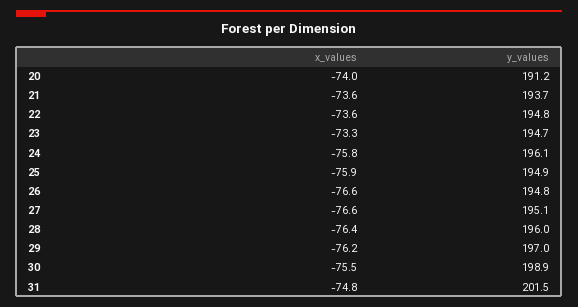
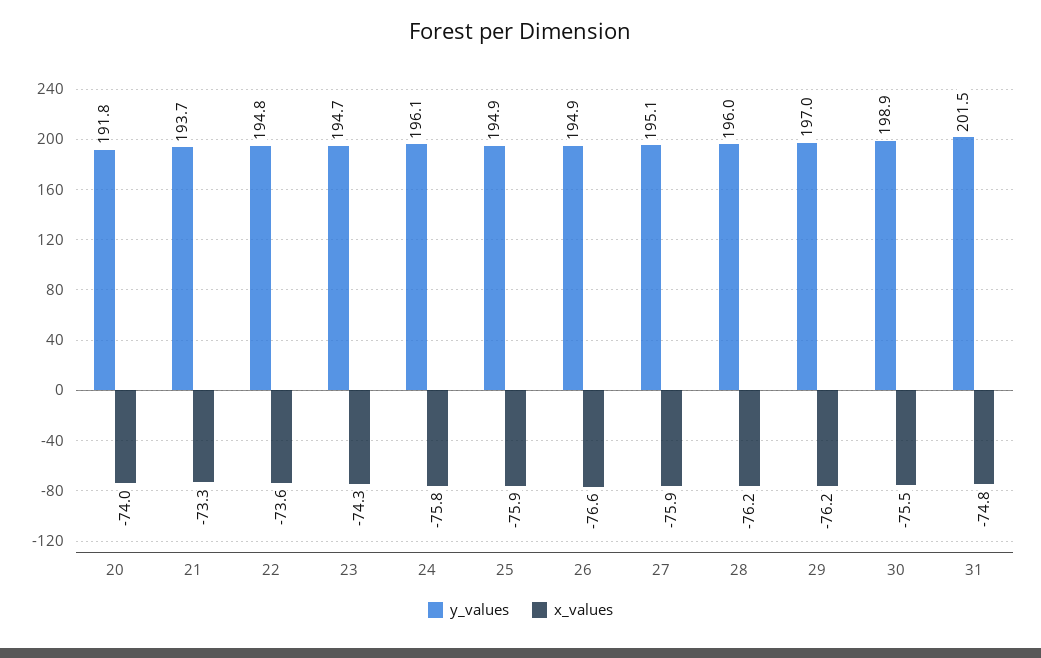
y_values, 20: 191.2 -> 191.8
x_values, 21: -73.6 -> -73.3
x_values, 23: -73.3 -> -74.3
y_values, 26: 194.8 -> 194.9
x_values, 27: -76.6 -> -75.9
x_values, 28: -76.4 -> -76.2

